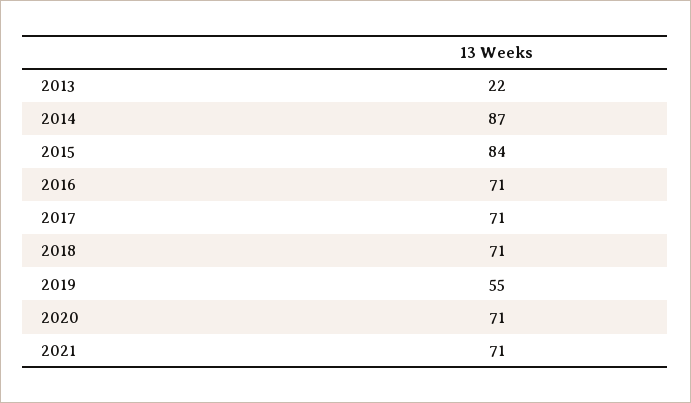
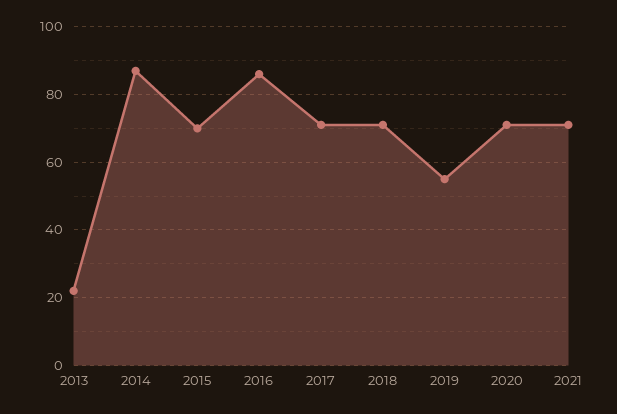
2015: 84 -> 70
2016: 71 -> 85

